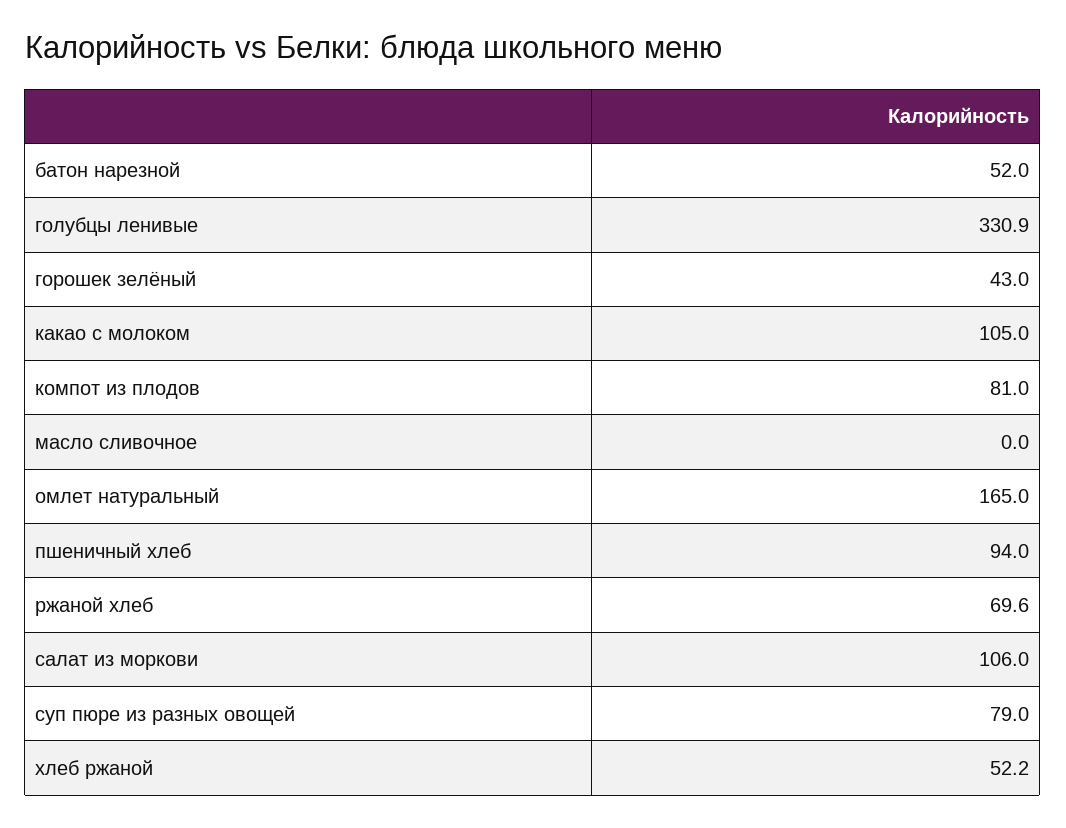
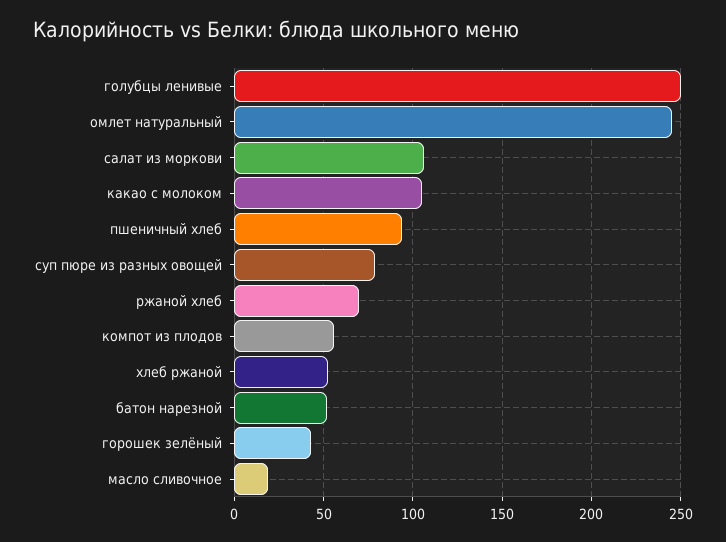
голубцы ленивые: 330.9 -> 250
компот из плодов: 81 -> 55
масло сливочное: 0 -> 20
омлет натуральный: 165 -> 245

